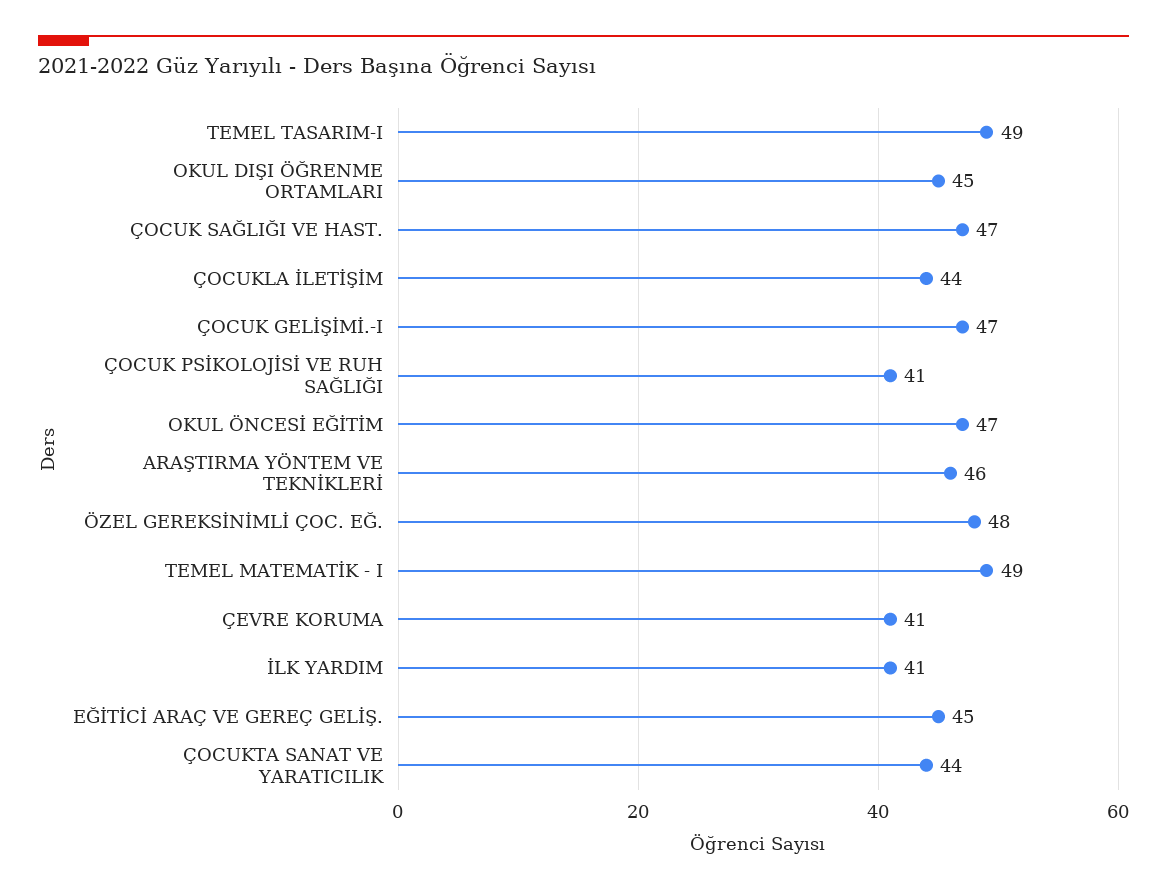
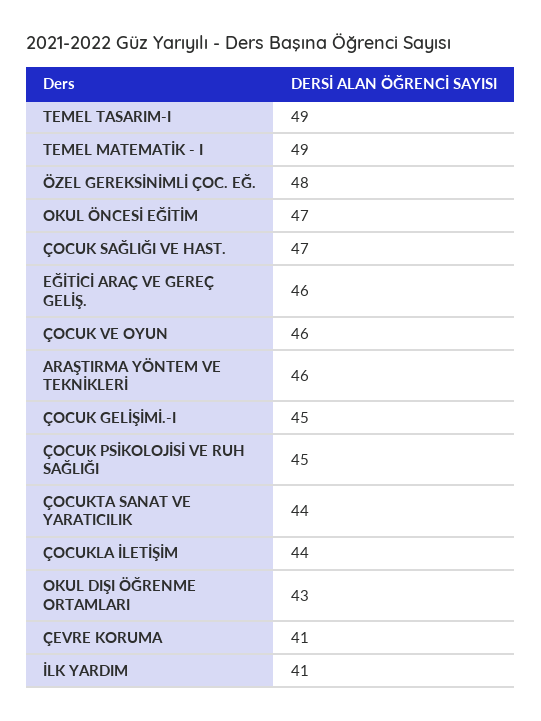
OKUL DIŞI ÖĞRENME ORTAMLARI: 45 -> 43
ÇOCUK GELİŞİMİ.-I: 47 -> 45
ÇOCUK PSİKOLOJİSİ VE RUH SAĞLIĞI: 41 -> 45
EĞİTİCİ ARAÇ VE GEREÇ GELİŞ.: 45 -> 46
ÇOCUK VE OYUN: none -> 46

